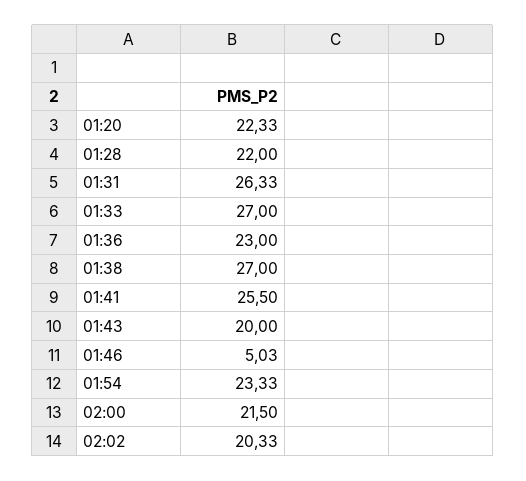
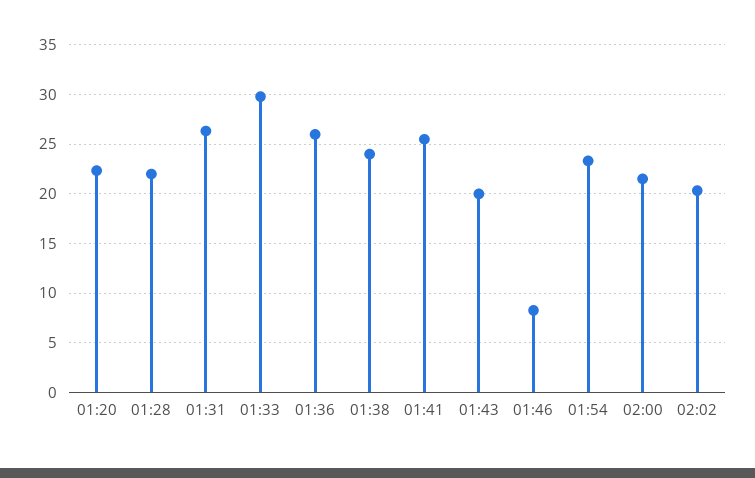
01:33: 27 -> 30
01:36: 23 -> 26
01:38: 27 -> 24
01:46: 5.03 -> 8

